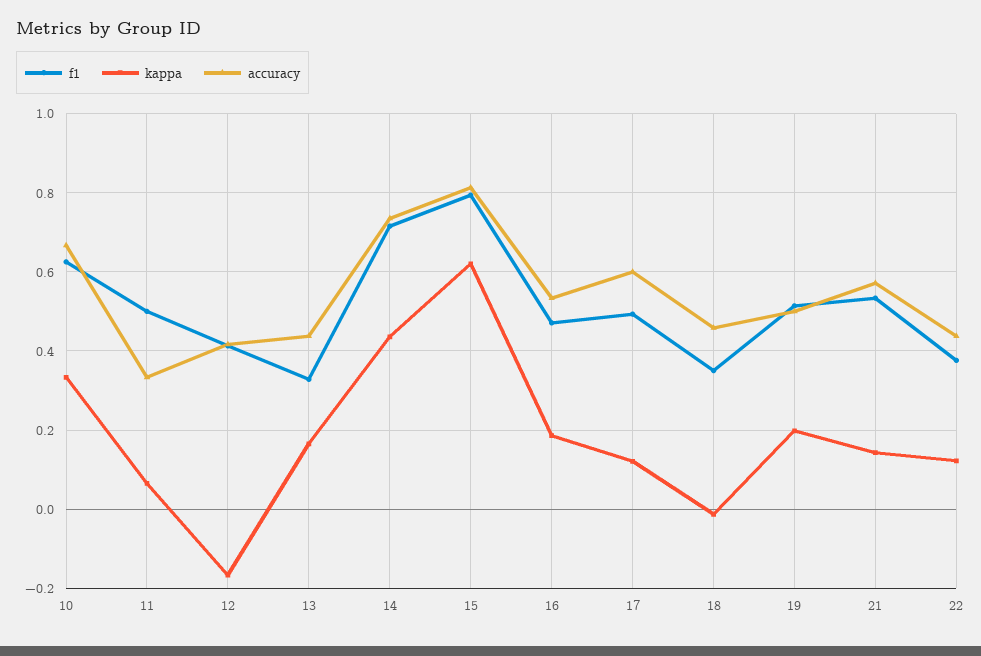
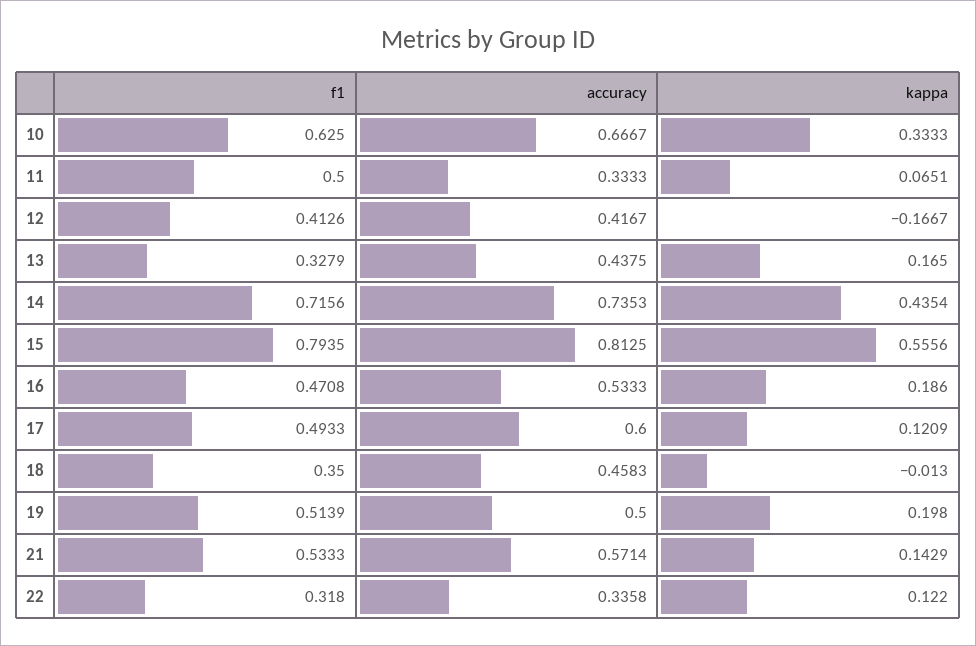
kappa, 15: 0.62 -> 0.5556
f1, 22: 0.38 -> 0.318
accuracy, 22: 0.44 -> 0.3358

